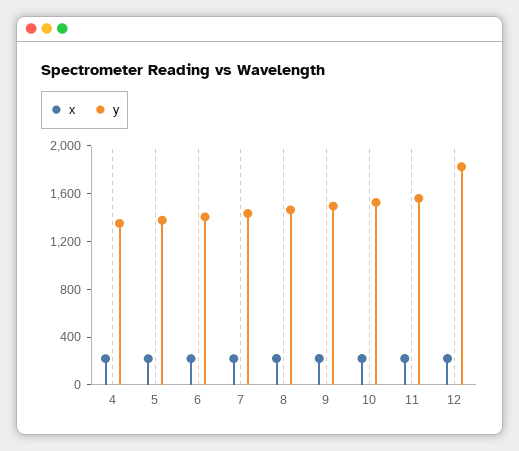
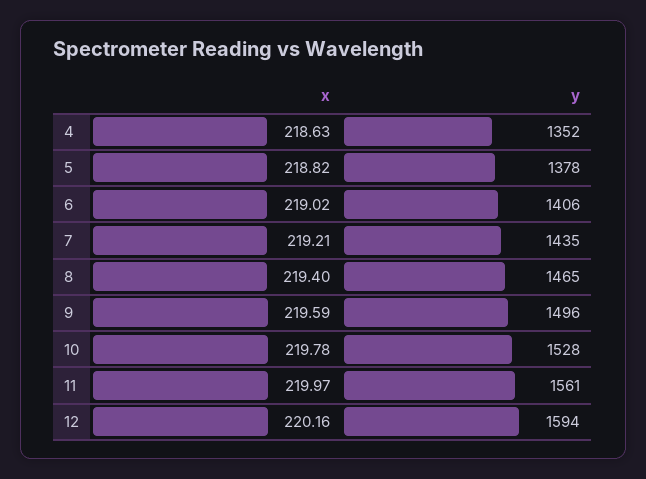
y, 12: 1800 -> 1594

